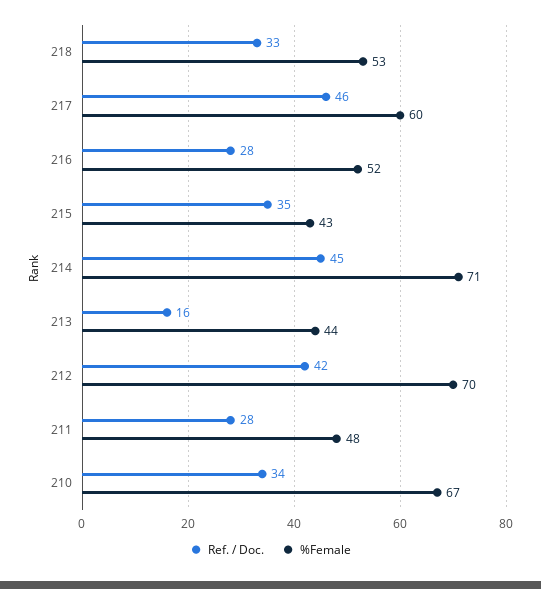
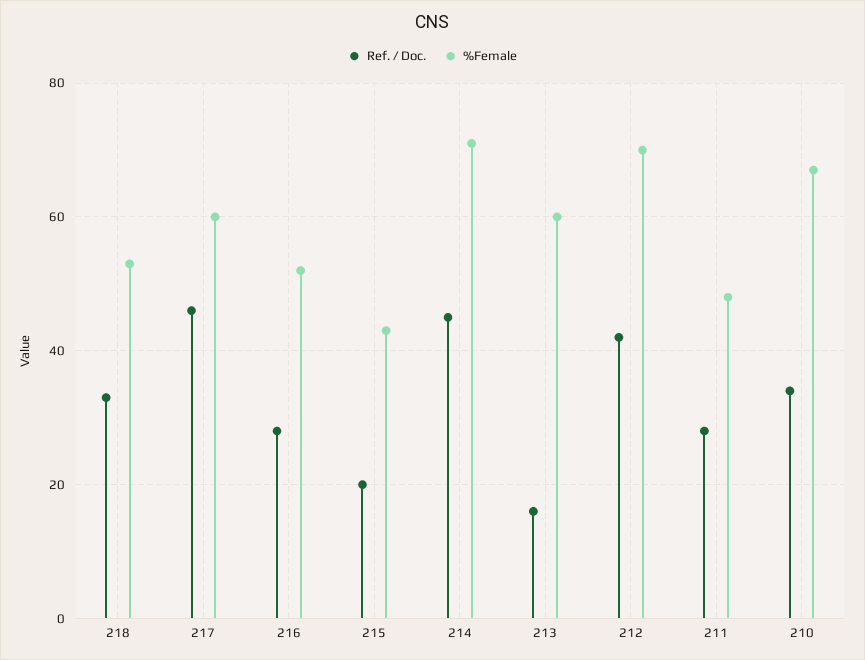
Ref. / Doc., 215: 35 -> 20
%Female, 213: 44 -> 60

